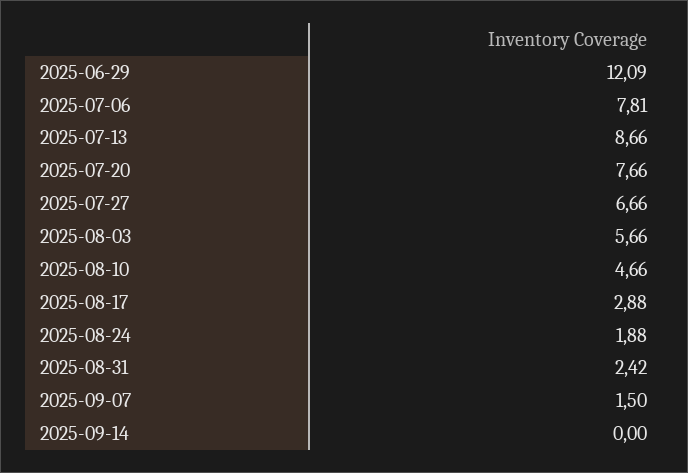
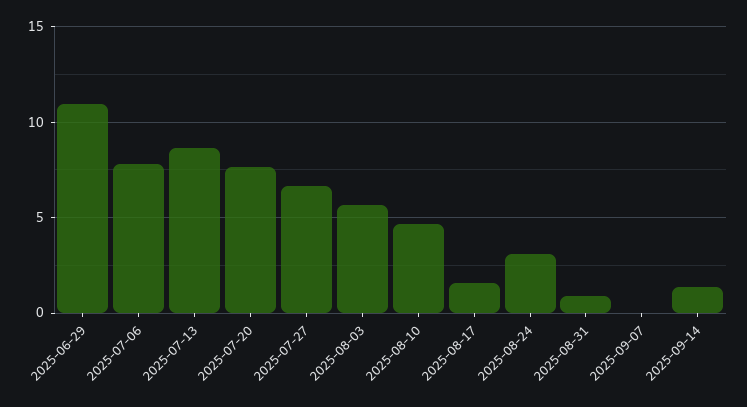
2025-06-29: 12.09 -> 11
2025-08-17: 2.88 -> 1.5
2025-08-24: 1.88 -> 3
2025-08-31: 2.42 -> 1
2025-09-07: 1.5 -> 0
2025-09-14: 0 -> 1.5

